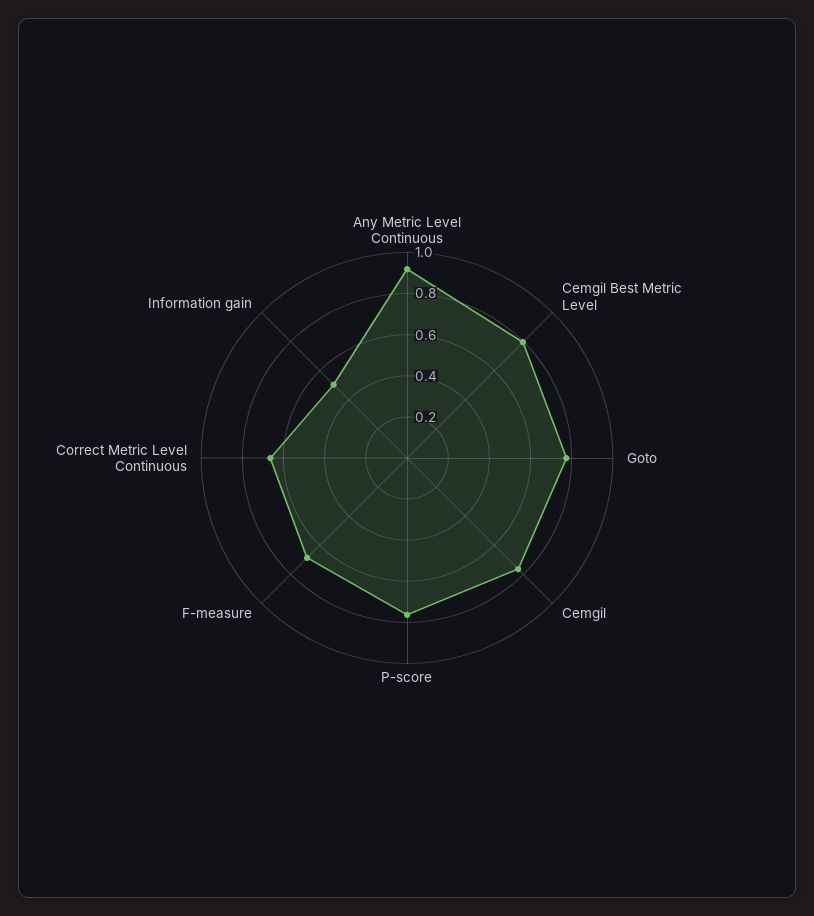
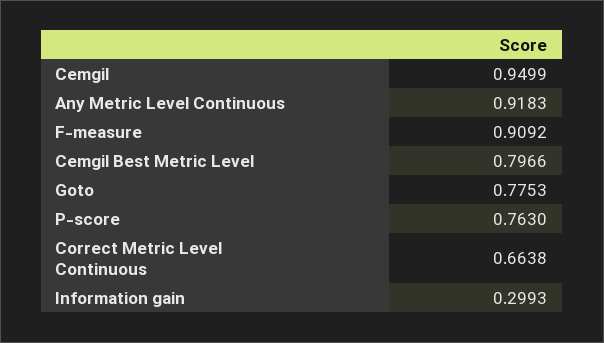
Cemgil: 0.75 -> 0.9499
F-measure: 0.7 -> 0.9092
Information gain: 0.5 -> 0.2993

